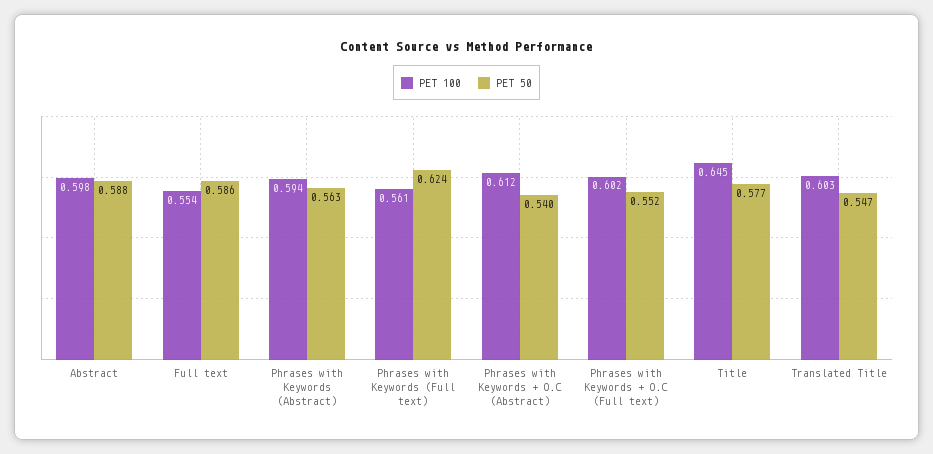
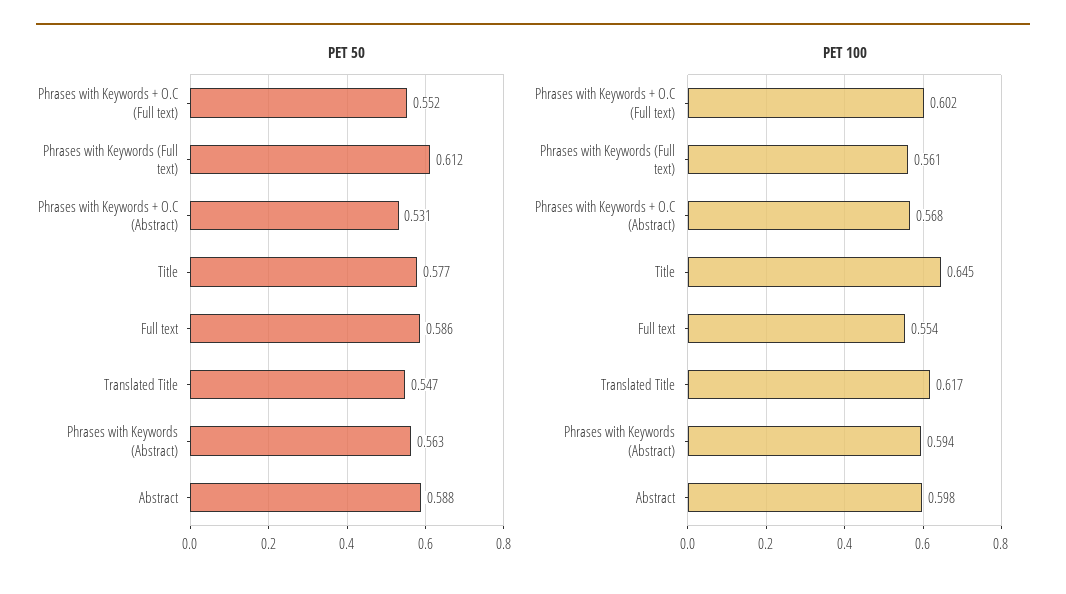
PET 50, Phrases with Keywords (Full text): 0.624 -> 0.612
PET 100, Phrases with Keywords + O.C (Abstract): 0.612 -> 0.568
PET 50, Phrases with Keywords + O.C (Abstract): 0.54 -> 0.531
PET 100, Translated Title: 0.603 -> 0.617

